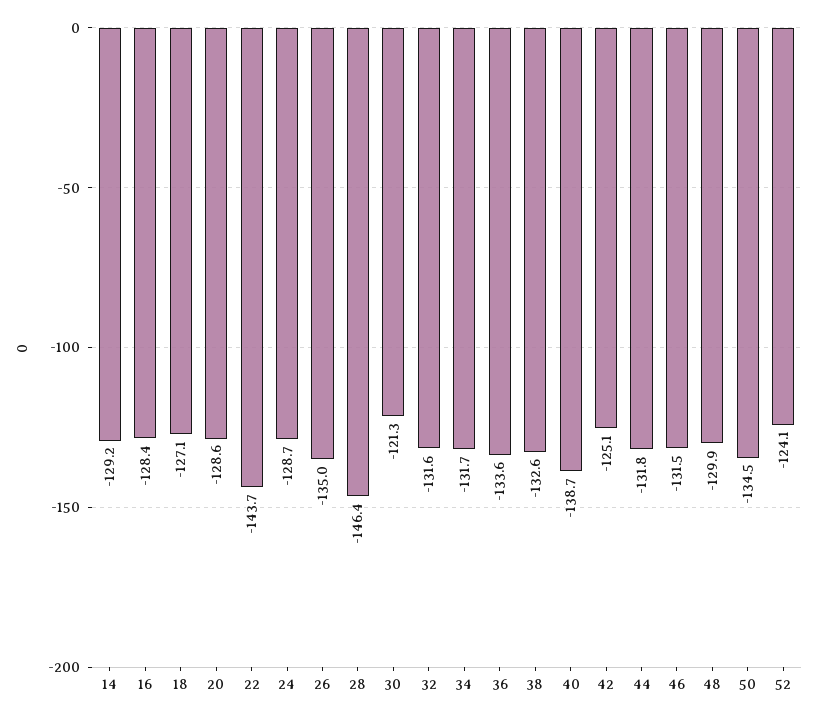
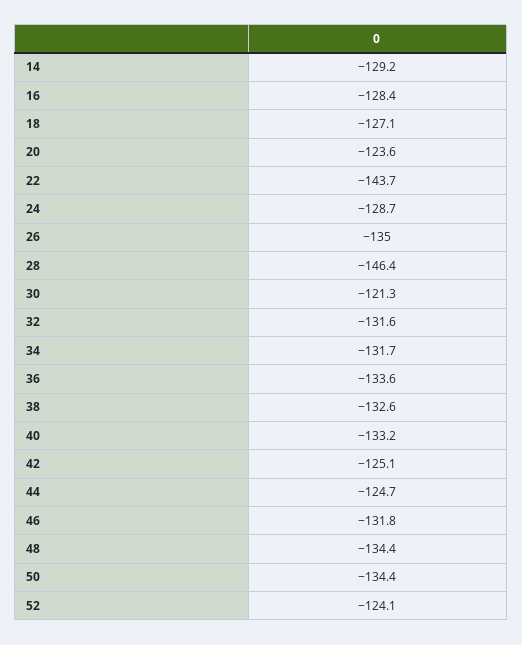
20: -128.6 -> -123.6
40: -138.7 -> -133.2
44: -131.8 -> -124.7
46: -131.5 -> -131.8
48: -129.9 -> -134.4
50: -134.5 -> -134.4

